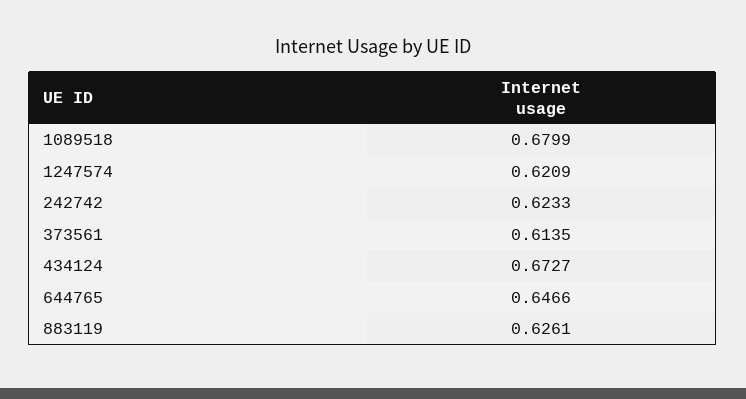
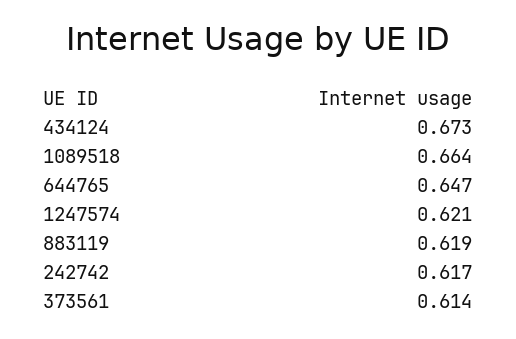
1089518: 0.6799 -> 0.664
242742: 0.6233 -> 0.617
883119: 0.6261 -> 0.619

